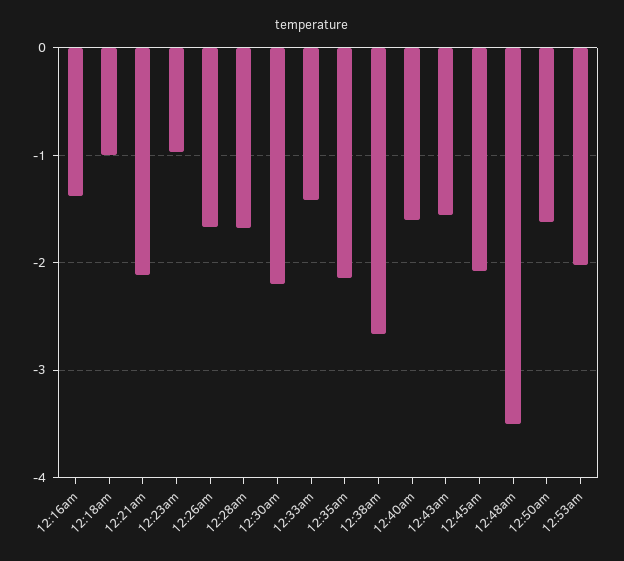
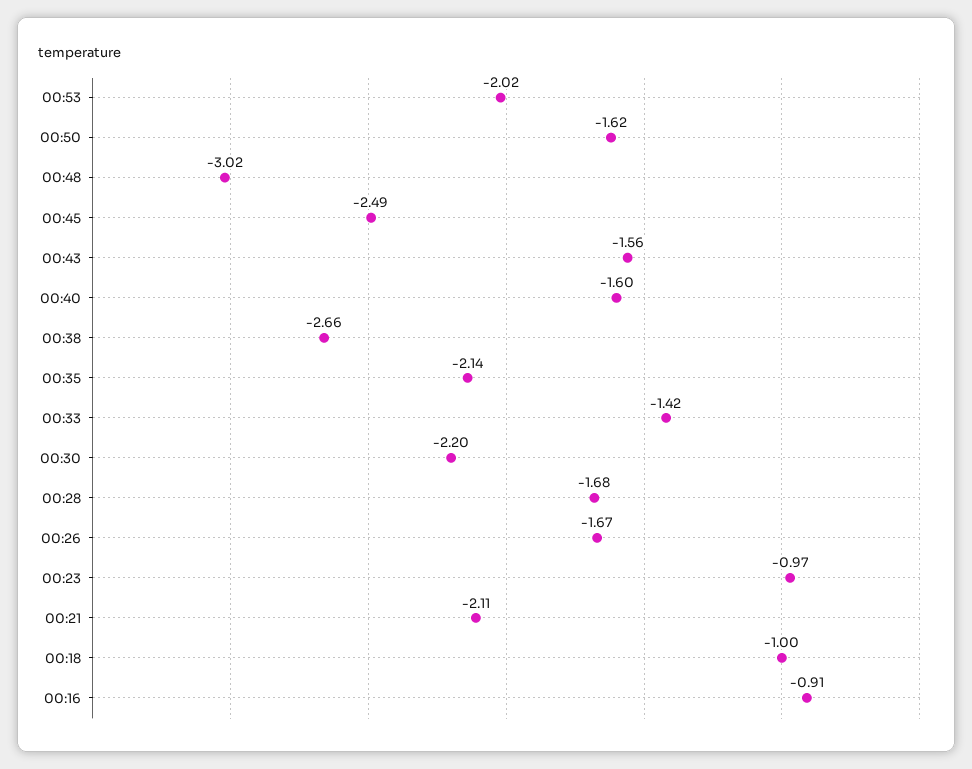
12:16am: -1.4 -> -0.91
12:45am: -2.1 -> -2.49
12:48am: -3.5 -> -3.02

